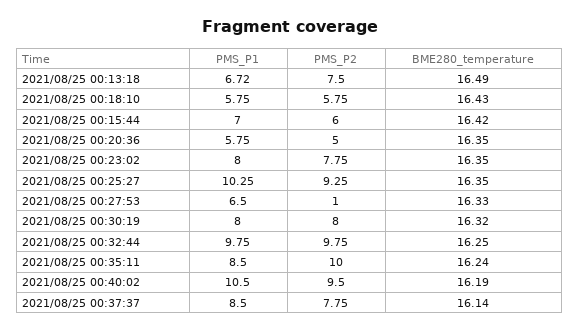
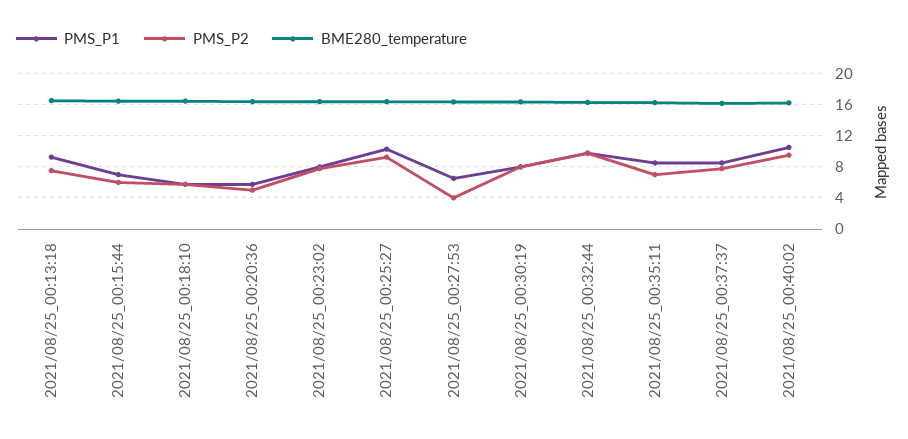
PMS_P1, 2021/08/25 00:13:18: 6.72 -> 9
PMS_P2, 2021/08/25 00:27:53: 1 -> 4
PMS_P2, 2021/08/25 00:35:11: 10 -> 7

